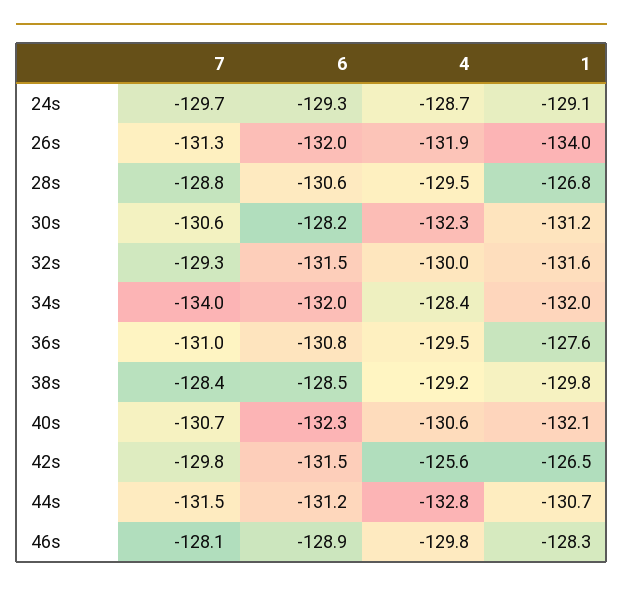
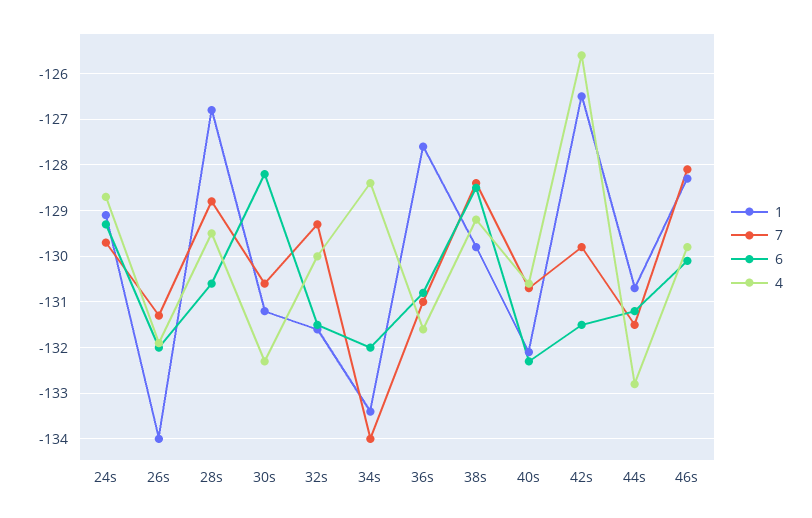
1, 34s: -132 -> -133.5
4, 36s: -129.5 -> -131.5
6, 46s: -128.9 -> -130

